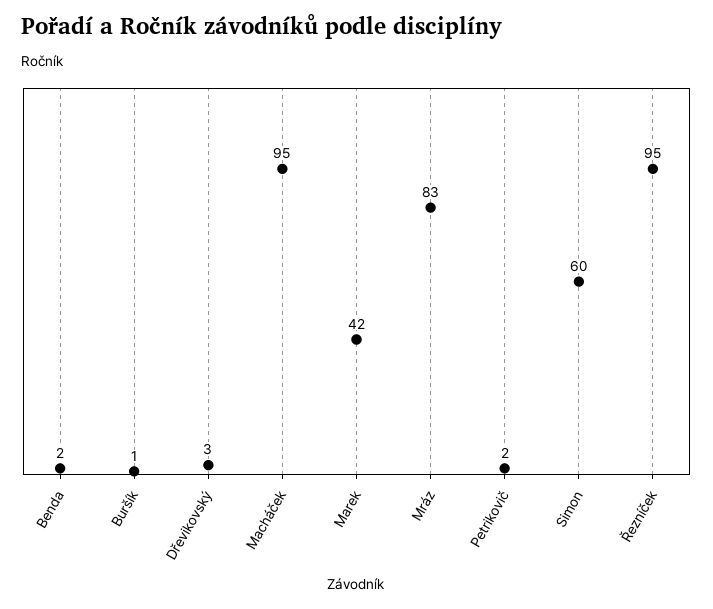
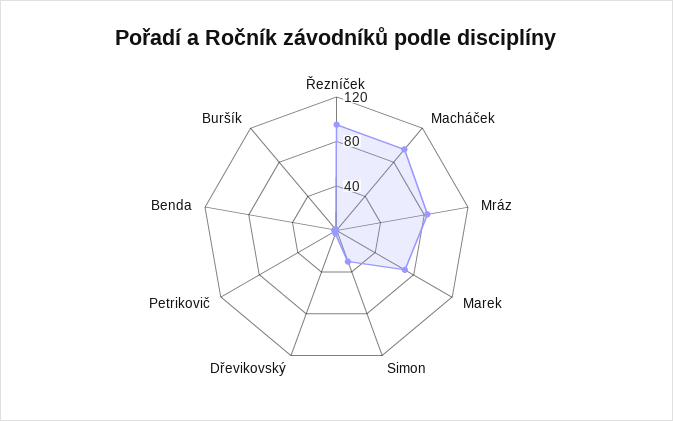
Marek: 42 -> 70
Simon: 60 -> 30

